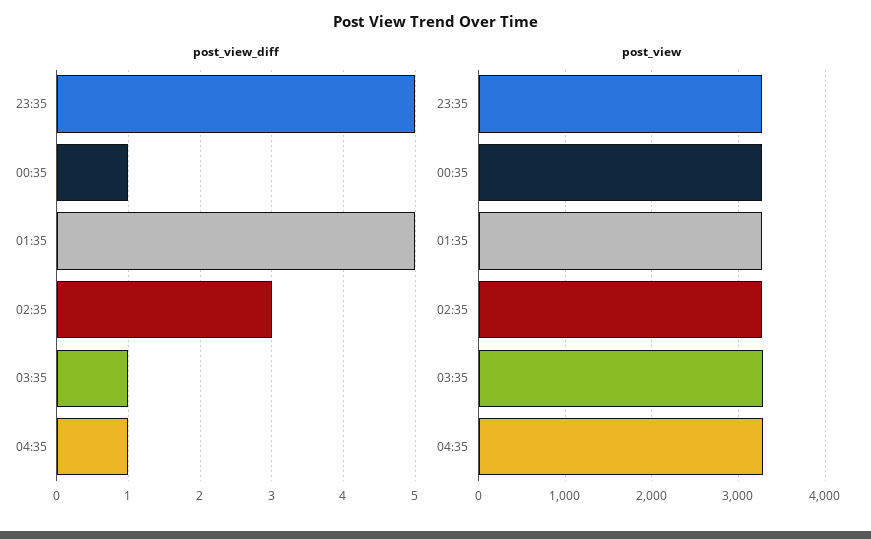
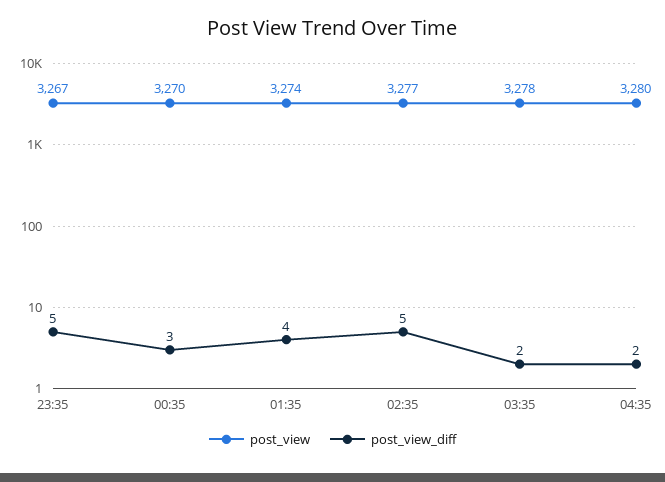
post_view_diff, 00:35: 1 -> 3
post_view_diff, 01:35: 5 -> 4
post_view_diff, 02:35: 3 -> 5
post_view_diff, 03:35: 1 -> 2
post_view_diff, 04:35: 1 -> 2

